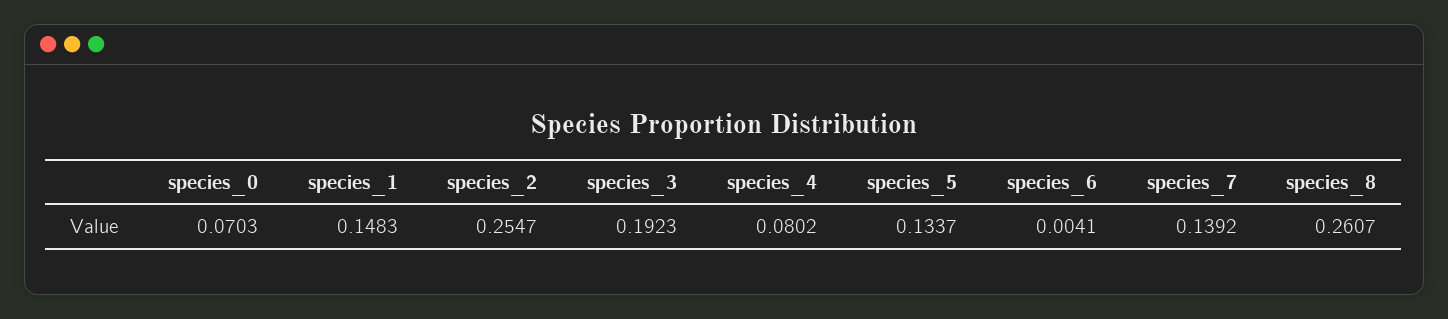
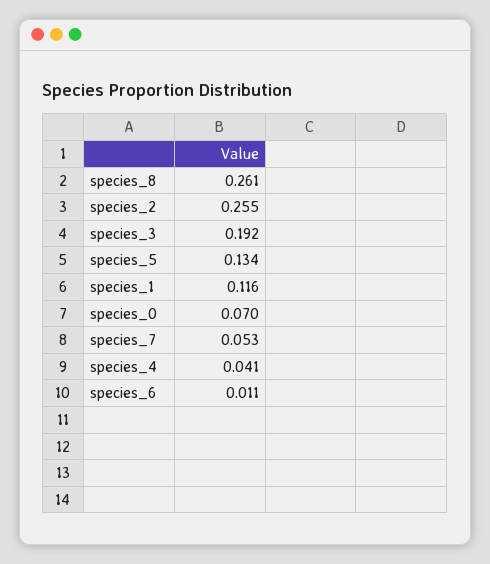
species_1: 0.1483 -> 0.116
species_4: 0.0802 -> 0.041
species_6: 0.0041 -> 0.011
species_7: 0.1392 -> 0.053

